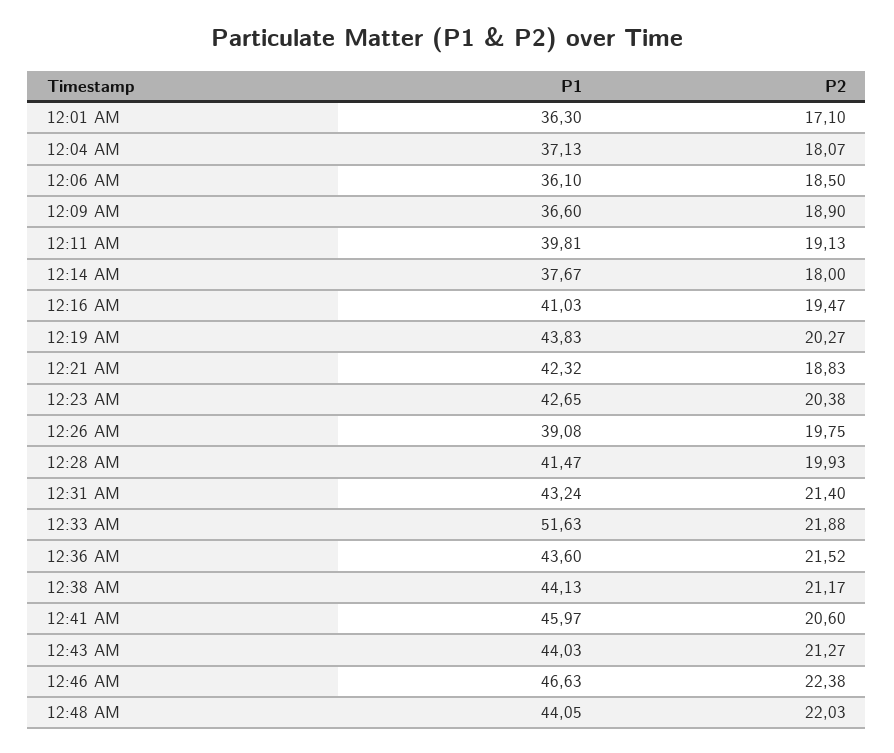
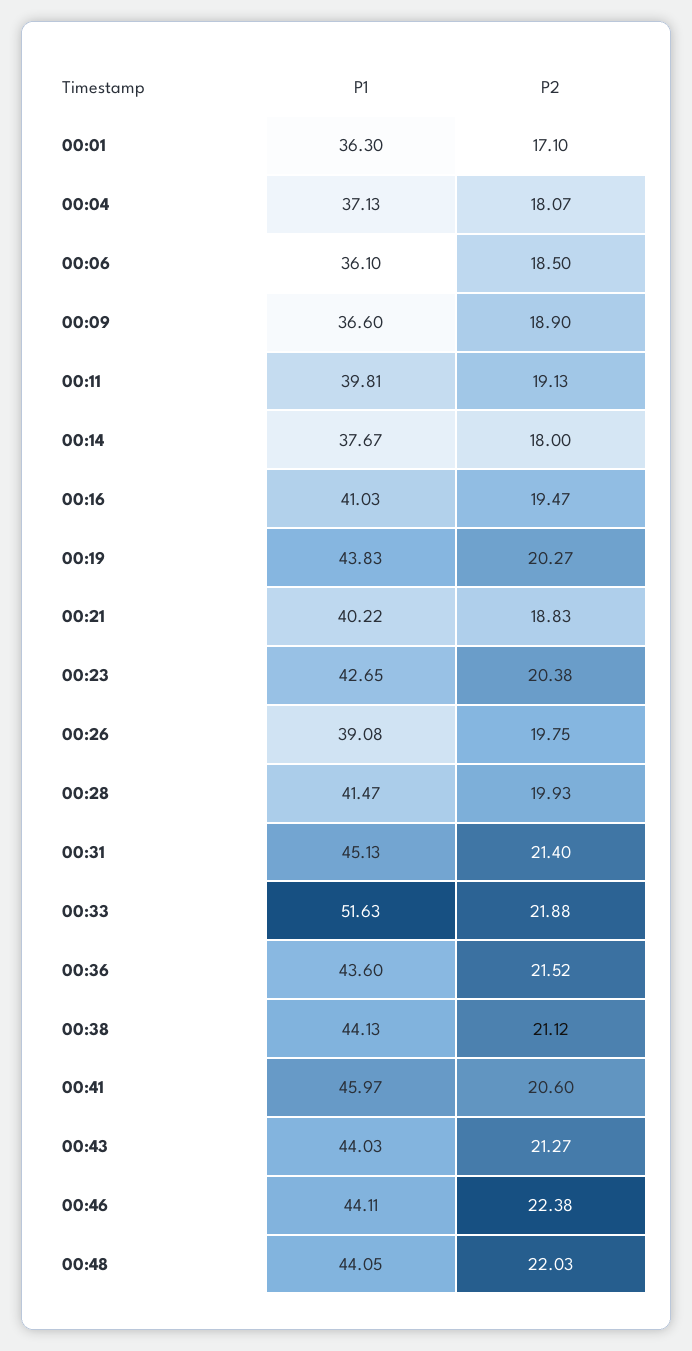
P1, 12:21 AM: 42.32 -> 40.22
P1, 12:31 AM: 43.24 -> 45.13
P2, 12:38 AM: 21.17 -> 21.12
P1, 12:46 AM: 46.63 -> 44.11

